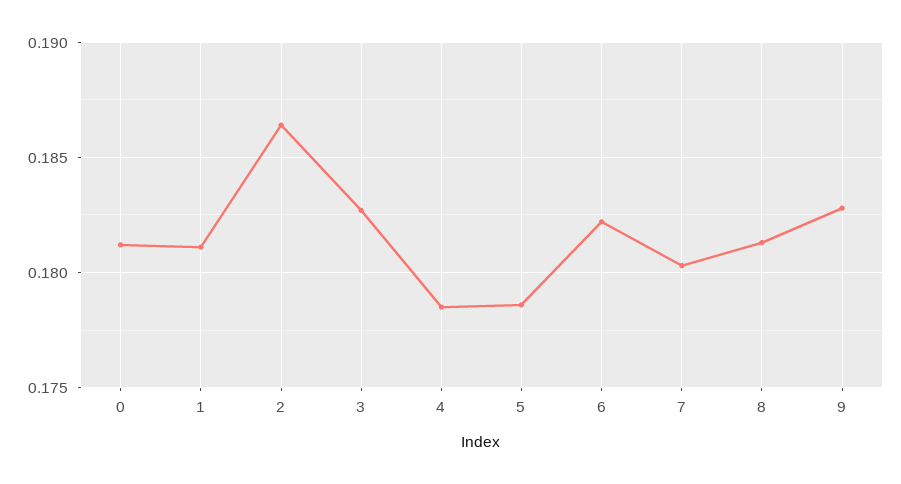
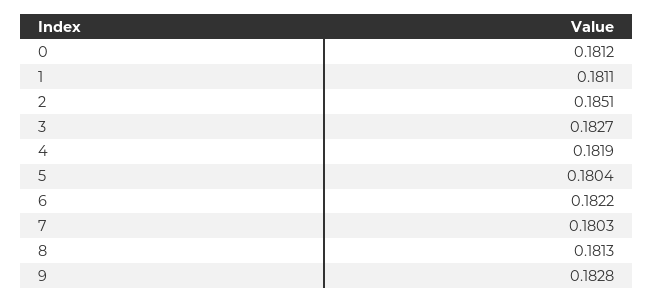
2: 0.1865 -> 0.1851
4: 0.1785 -> 0.1819
5: 0.1785 -> 0.1804

